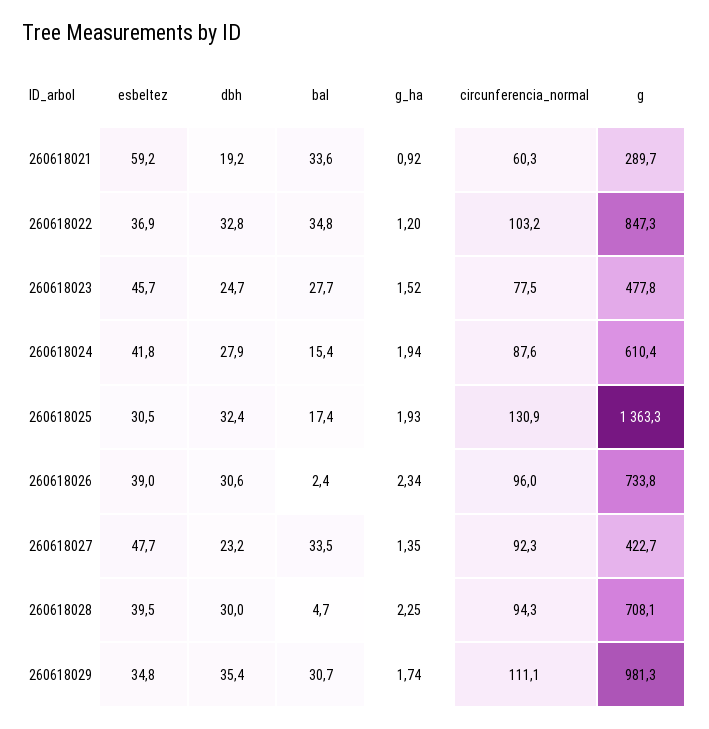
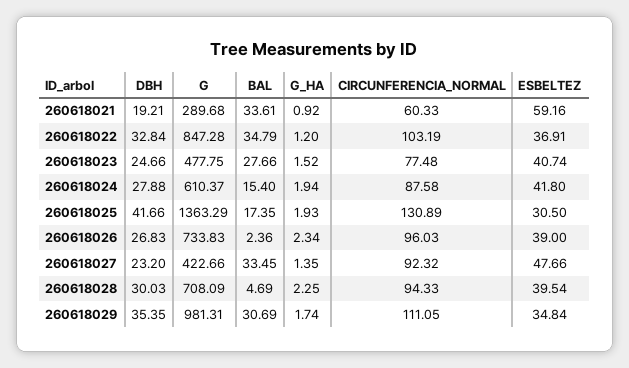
esbeltez, 260618023: 45.7 -> 40.74
dbh, 260618025: 32.4 -> 41.66
dbh, 260618026: 30.6 -> 26.83

